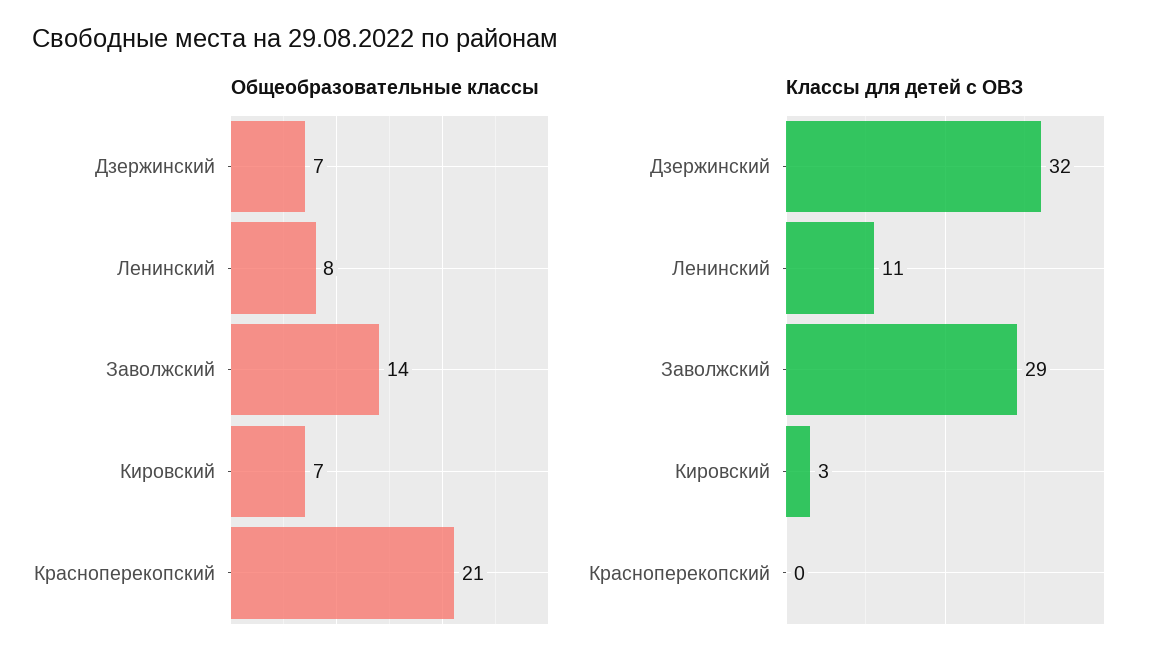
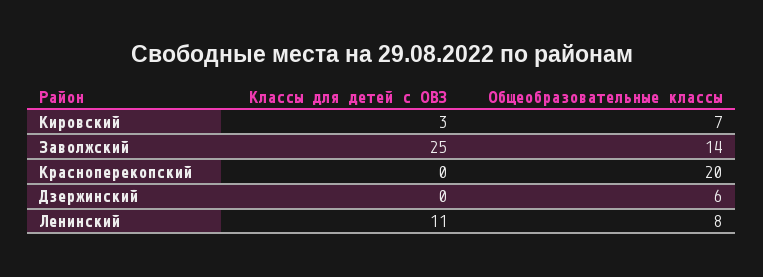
Общеобразовательные классы, Дзержинский: 7 -> 6
Общеобразовательные классы, Красноперекопский: 21 -> 20
Классы для детей с ОВЗ, Дзержинский: 32 -> 0
Классы для детей с ОВЗ, Заволжский: 29 -> 25

